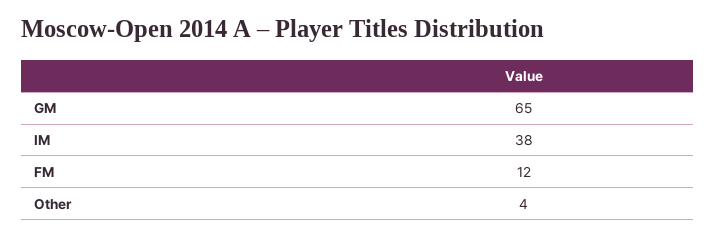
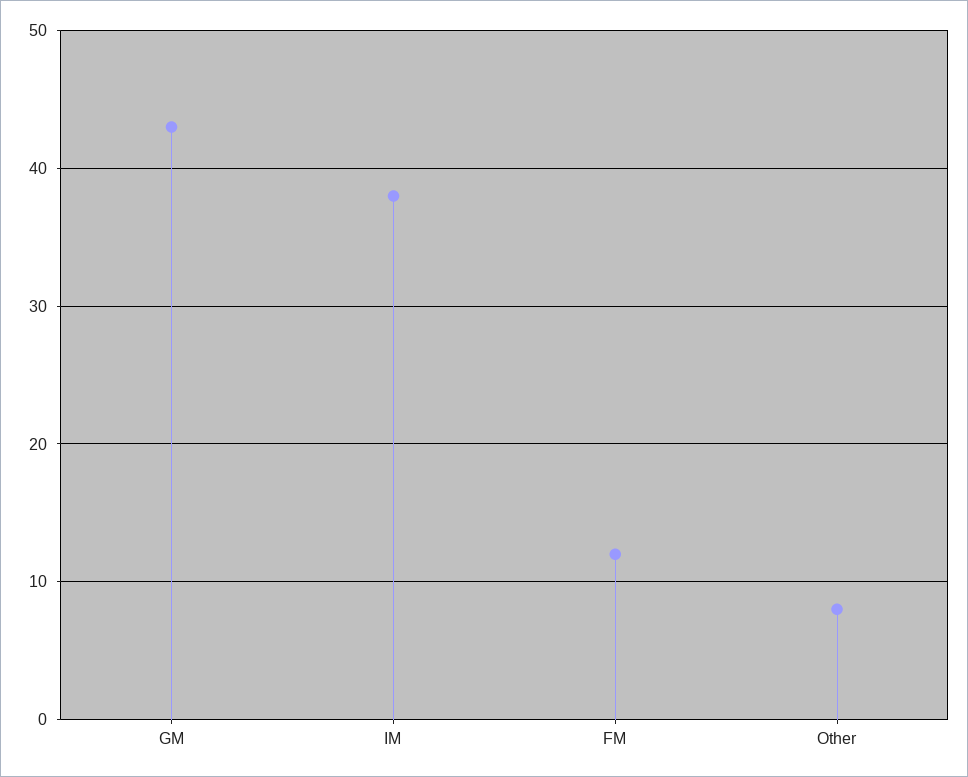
GM: 65 -> 43
Other: 4 -> 8

